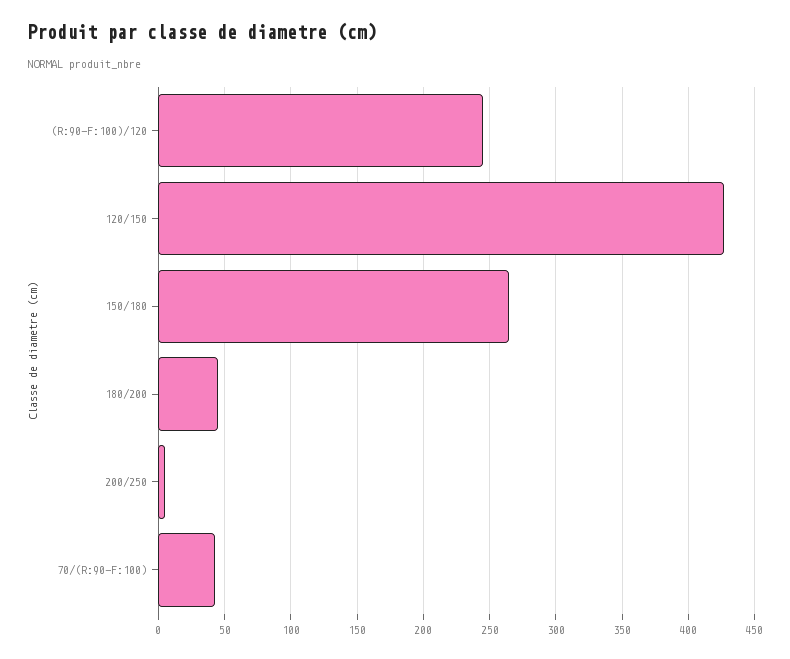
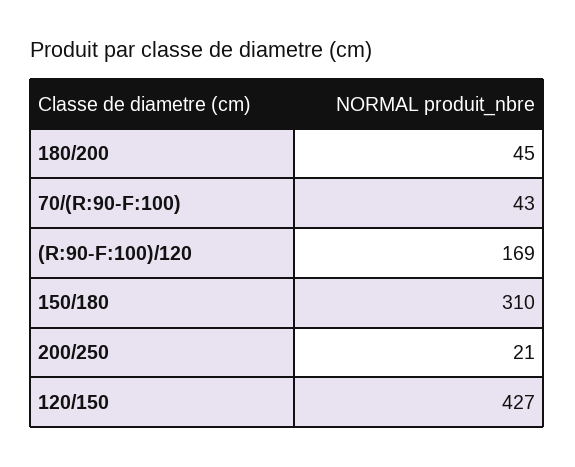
(R:90-F:100)/120: 245 -> 169
150/180: 265 -> 310
200/250: 5 -> 21

